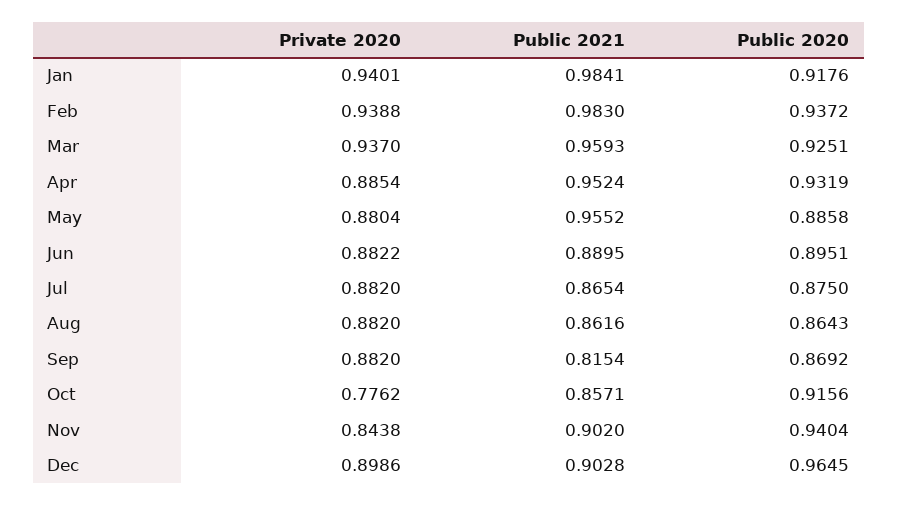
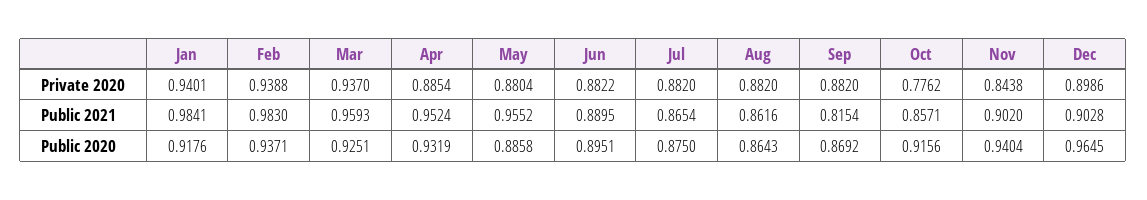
Public 2020, Feb: 0.9372 -> 0.9371

